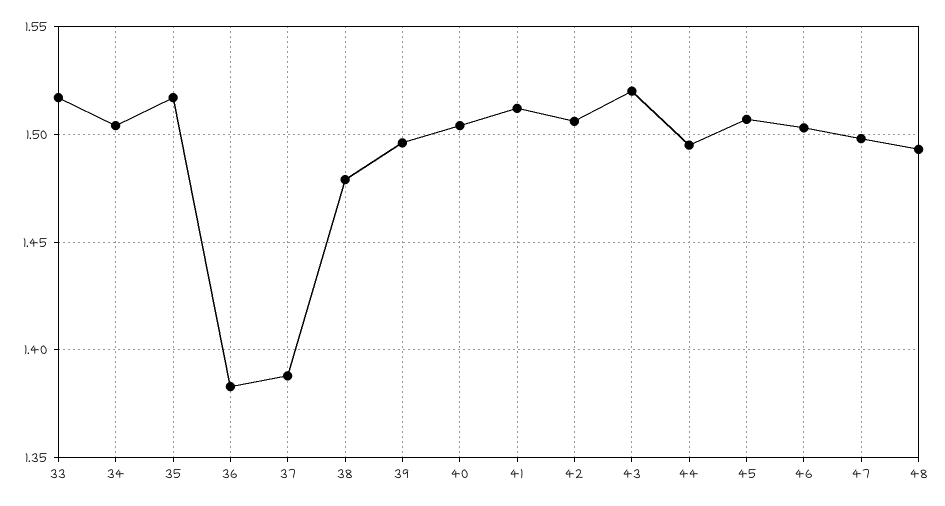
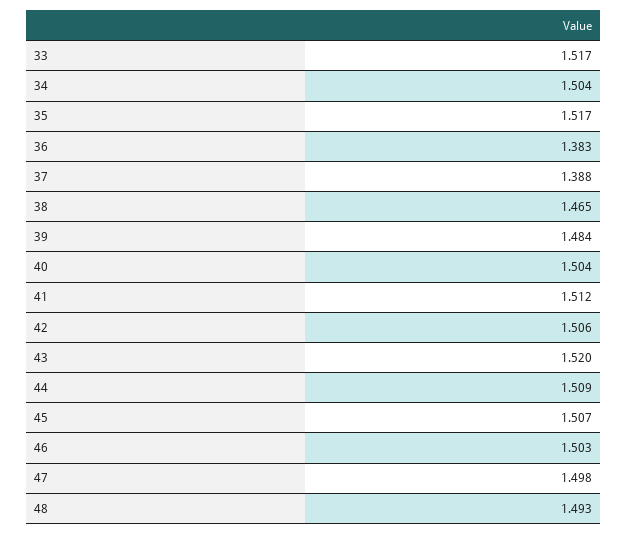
38: 1.48 -> 1.465
39: 1.495 -> 1.484
44: 1.495 -> 1.509

